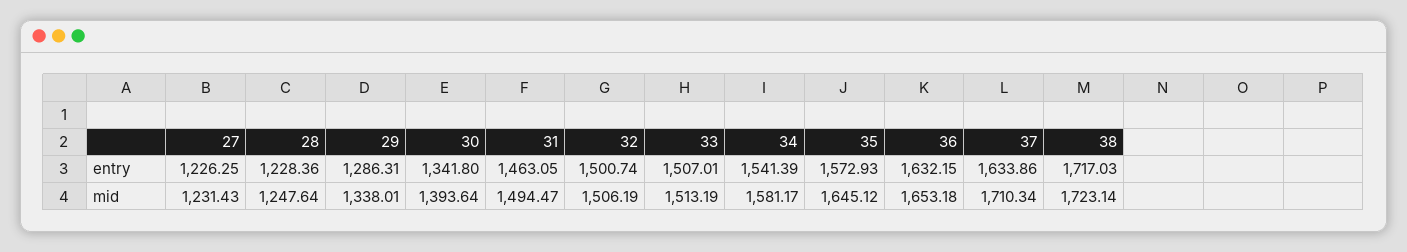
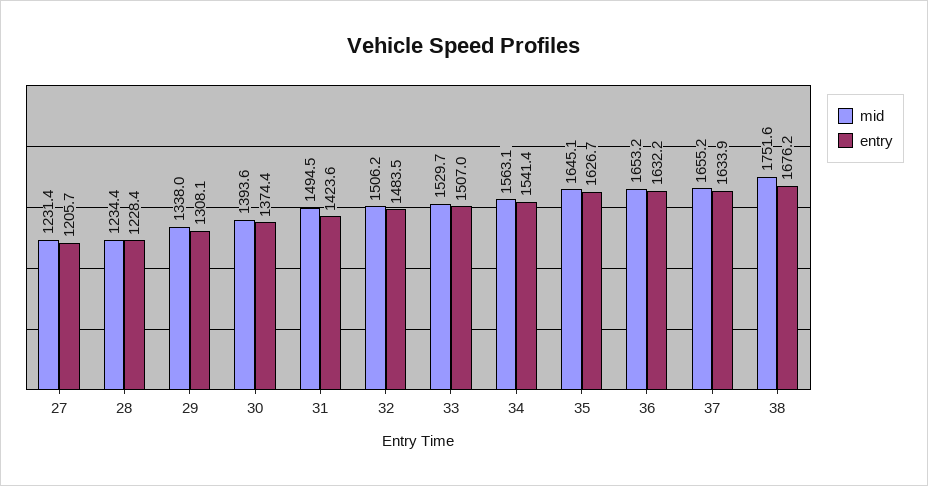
entry, 27: 1226.25 -> 1205.7
entry, 29: 1286.31 -> 1308.1
entry, 30: 1341.8 -> 1374.4
entry, 31: 1463.05 -> 1423.6
entry, 32: 1500.74 -> 1483.5
entry, 35: 1572.93 -> 1626.7
entry, 38: 1717.03 -> 1676.2
mid, 28: 1247.64 -> 1234.4
mid, 33: 1513.19 -> 1529.7
mid, 34: 1581.17 -> 1563.1
mid, 37: 1710.34 -> 1655.2
mid, 38: 1723.14 -> 1751.6

